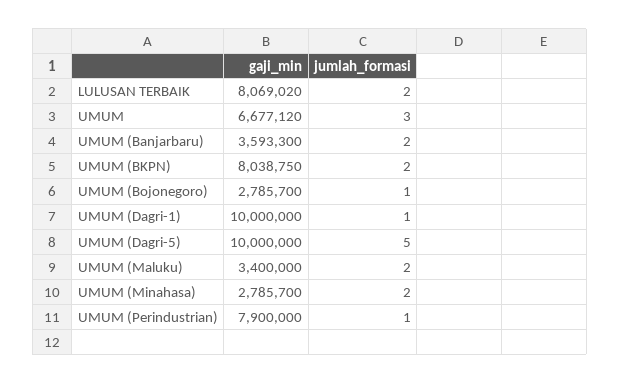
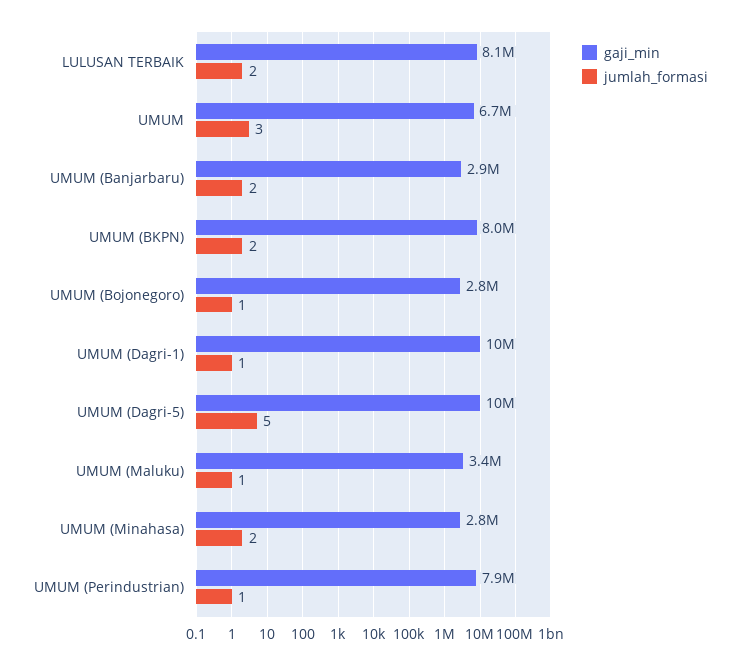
gaji_min, UMUM (Banjarbaru): 3593300 -> 2900000
jumlah_formasi, UMUM (Maluku): 2 -> 1

